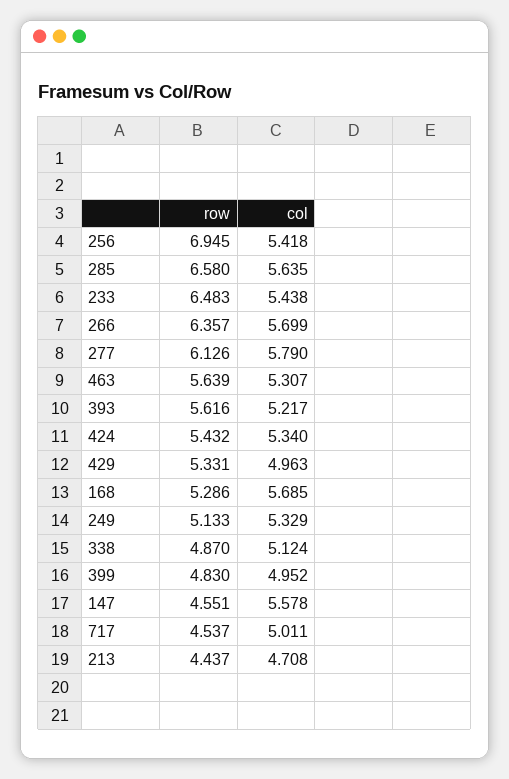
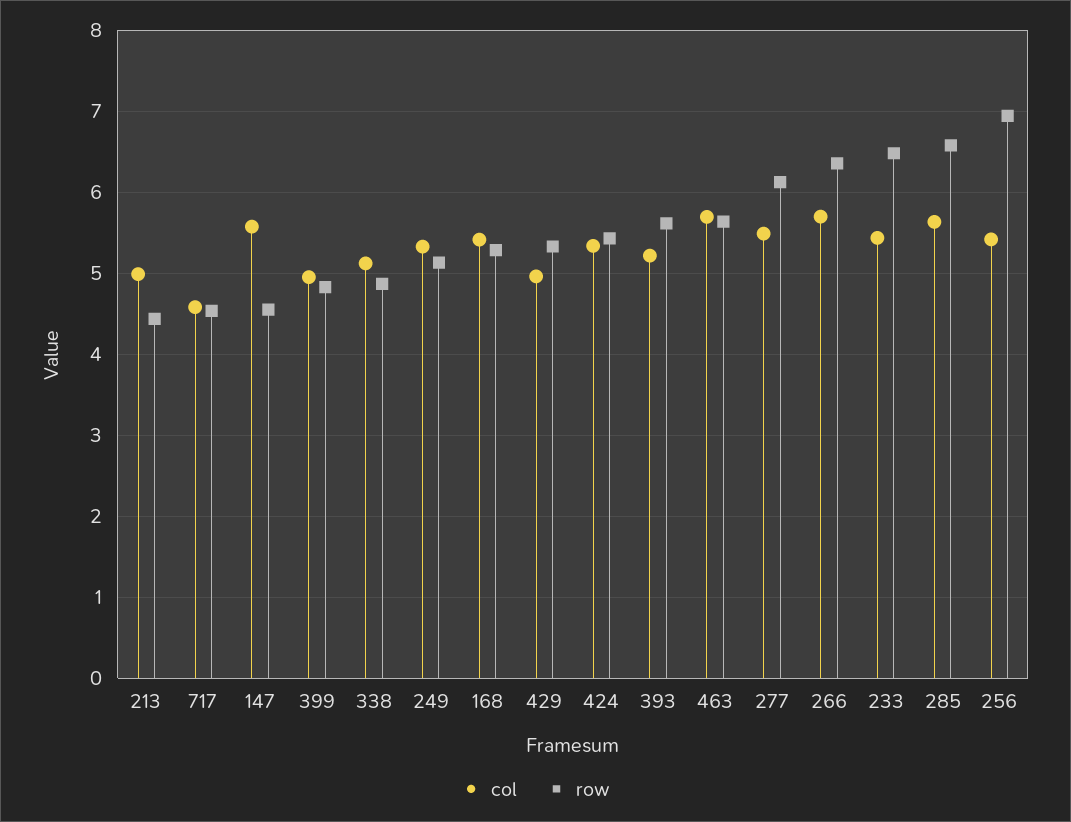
col, 277: 5.79 -> 5.5
col, 463: 5.307 -> 5.7
col, 168: 5.685 -> 5.4
col, 717: 5.011 -> 4.6
col, 213: 4.708 -> 5

